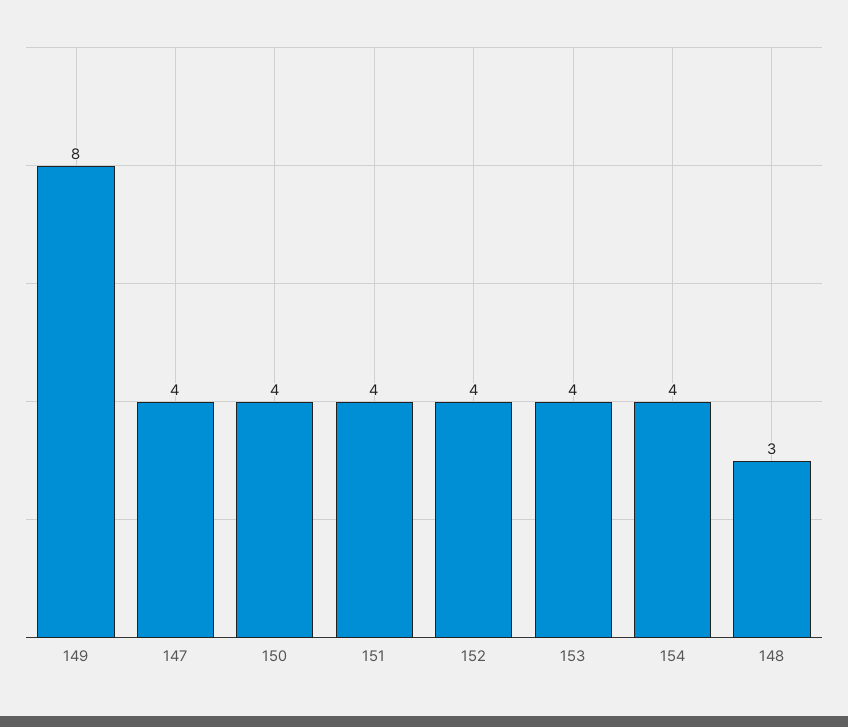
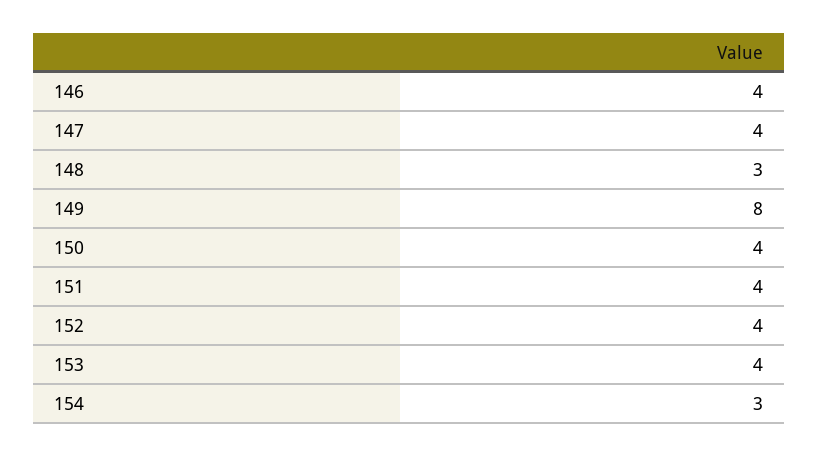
154: 4 -> 3
146: none -> 4

